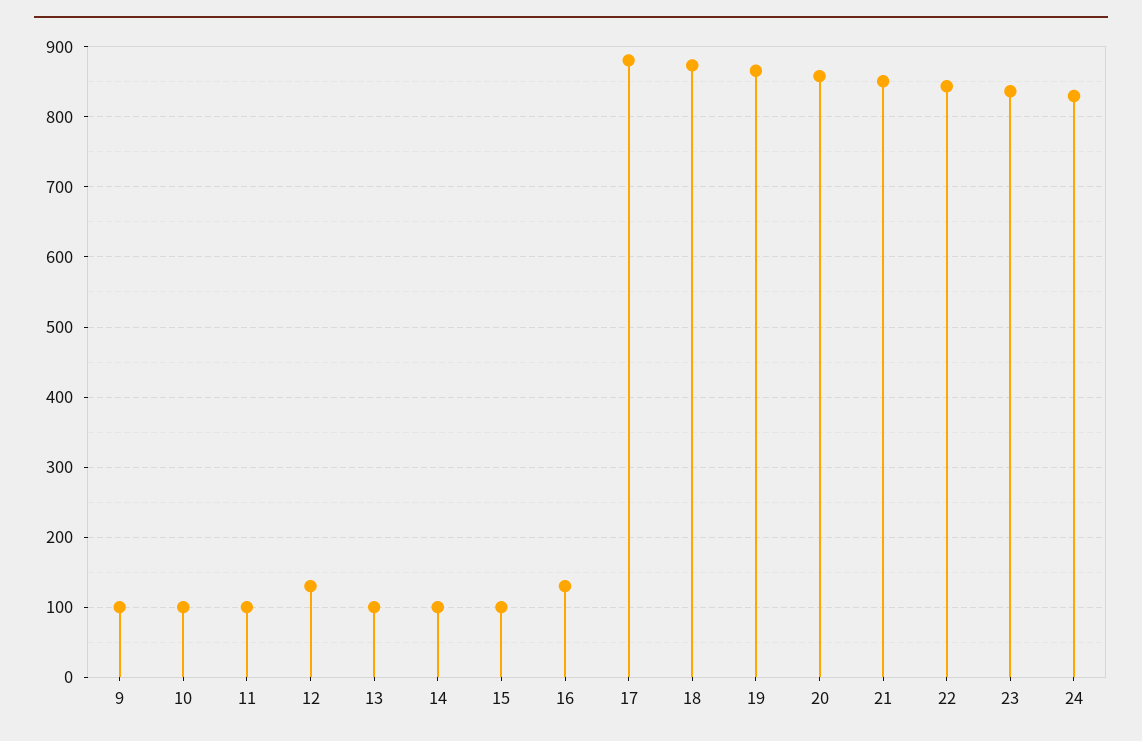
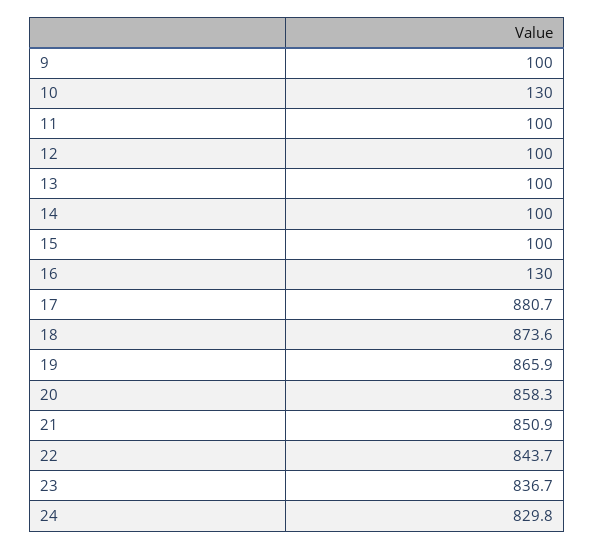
10: 100 -> 130
12: 130 -> 100

